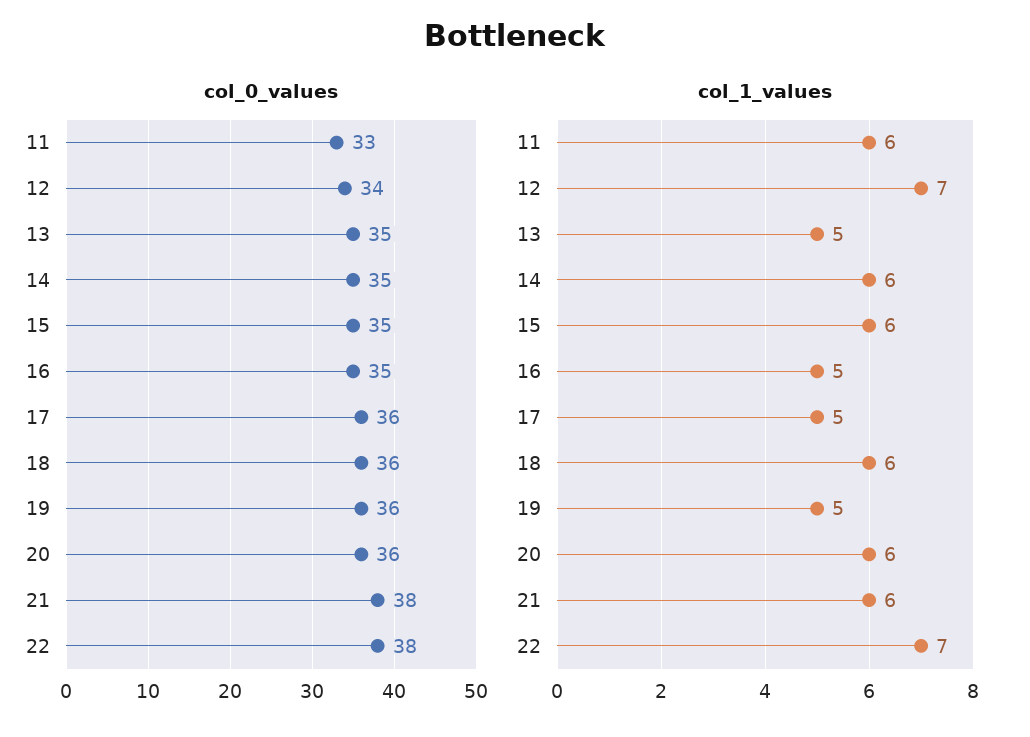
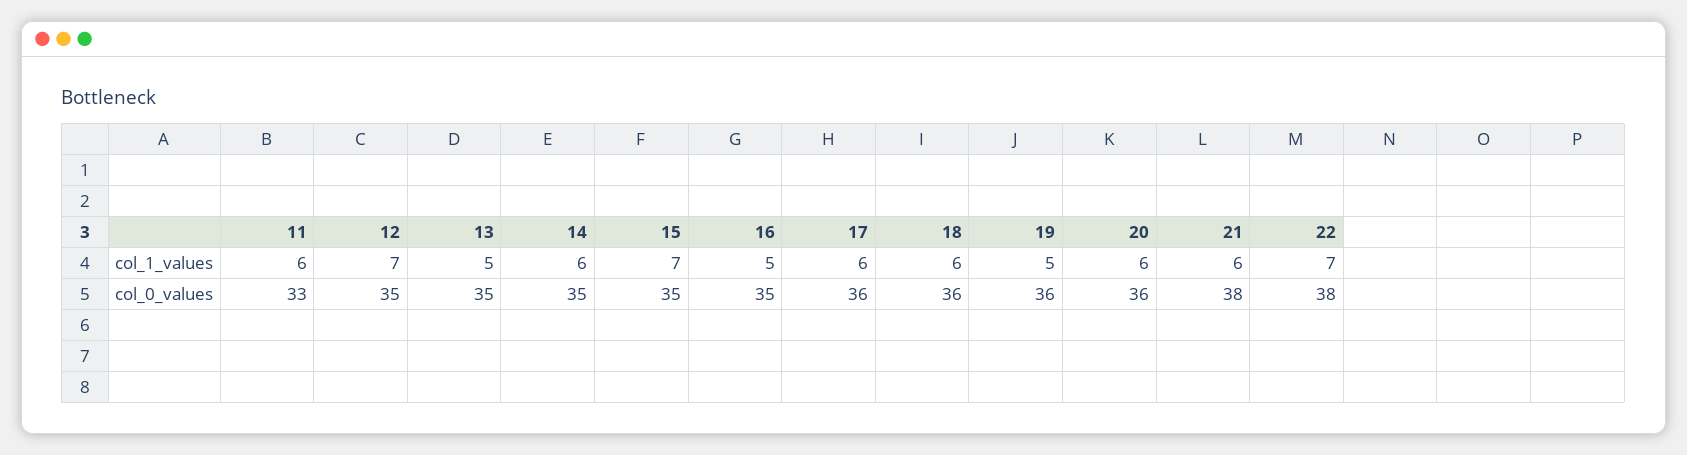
col_0_values, 12: 34 -> 35
col_1_values, 15: 6 -> 7
col_1_values, 17: 5 -> 6

